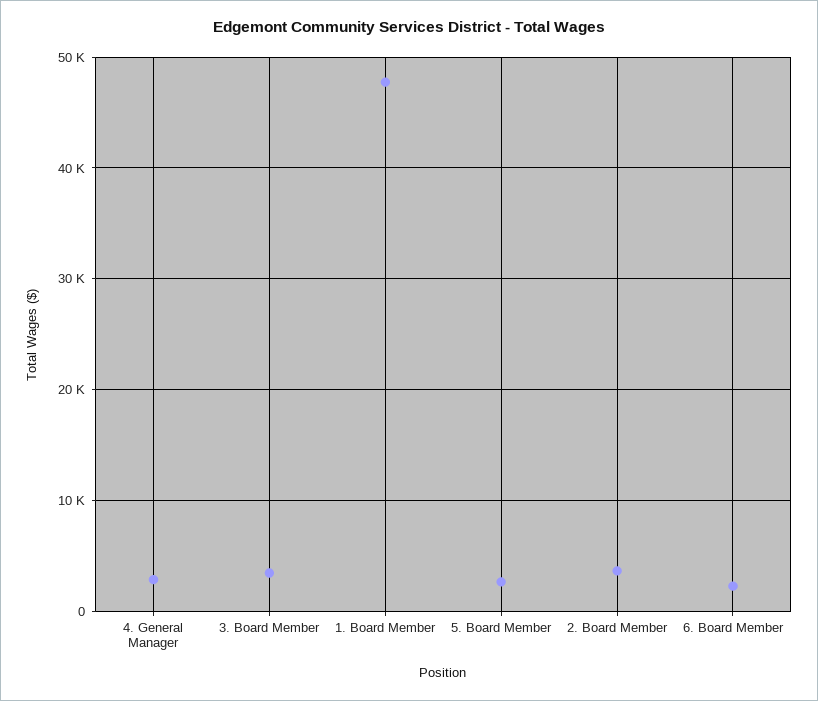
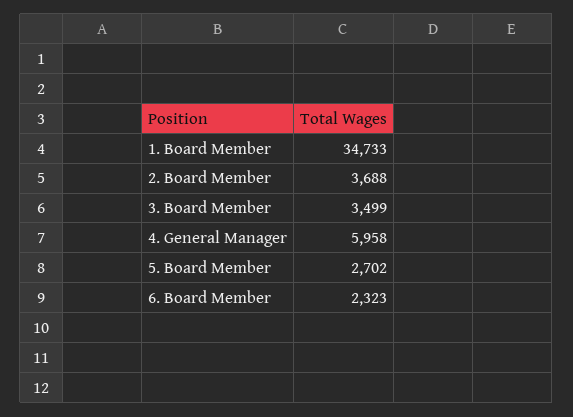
4. General Manager: 3000 -> 5958
1. Board Member: 48000 -> 34733

